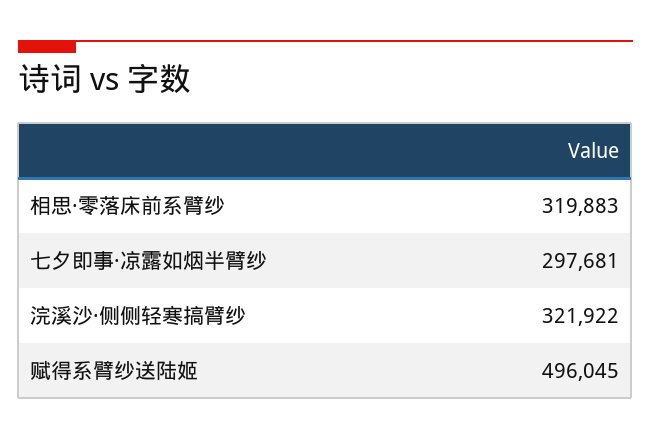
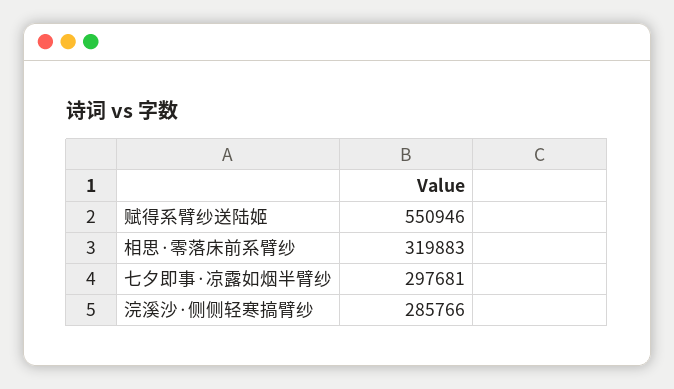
浣溪沙·侧侧轻寒搞臂纱: 321922 -> 285766
赋得系臂纱送陆姬: 496045 -> 550946

